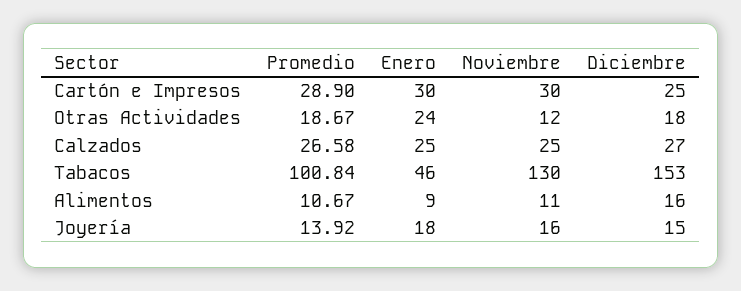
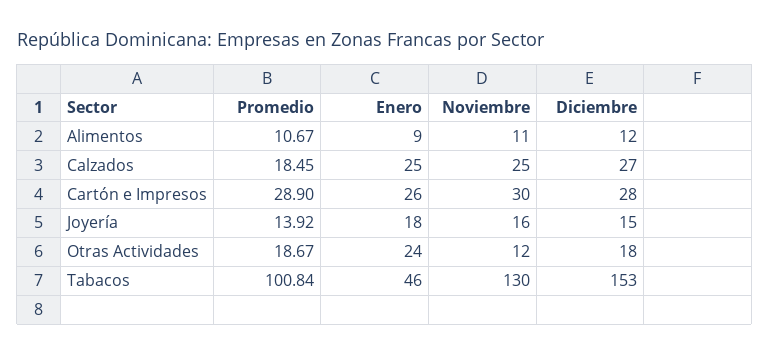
Enero, Cartón e Impresos: 30 -> 26
Diciembre, Cartón e Impresos: 25 -> 28
Promedio, Calzados: 26.58 -> 18.45
Diciembre, Alimentos: 16 -> 12

